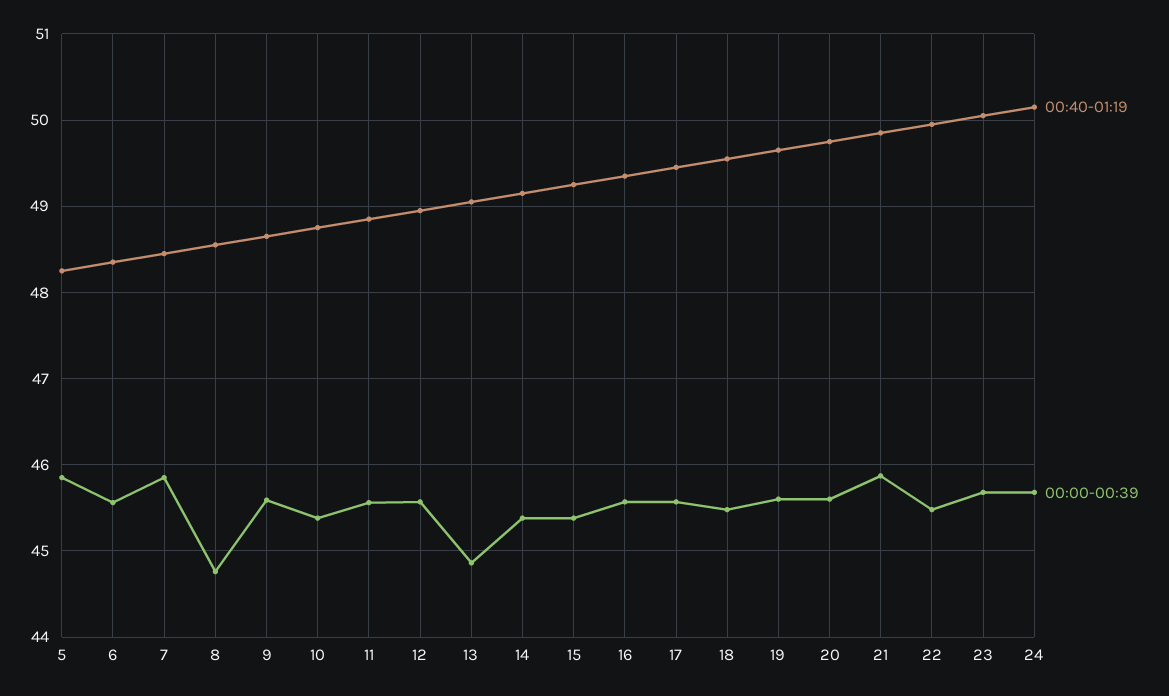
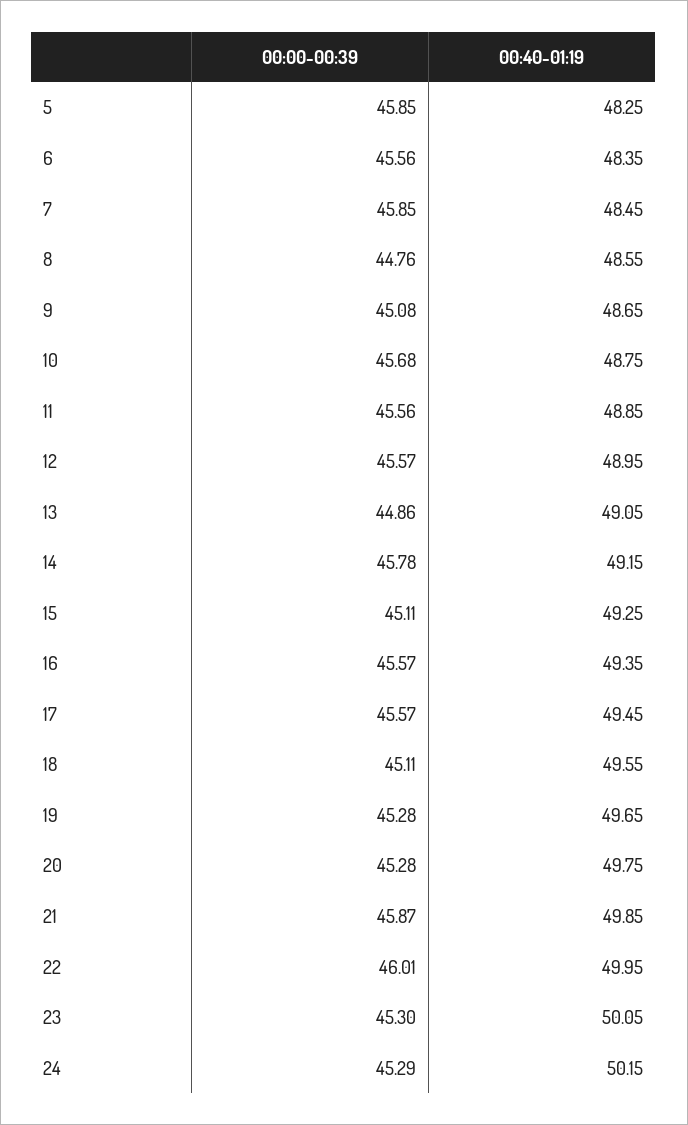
00:00-00:39, 9: 45.6 -> 45.08
00:00-00:39, 10: 45.4 -> 45.68
00:00-00:39, 14: 45.4 -> 45.78
00:00-00:39, 15: 45.4 -> 45.11
00:00-00:39, 18: 45.5 -> 45.11
00:00-00:39, 19: 45.6 -> 45.28
00:00-00:39, 20: 45.6 -> 45.28
00:00-00:39, 22: 45.5 -> 46.01
00:00-00:39, 23: 45.7 -> 45.3
00:00-00:39, 24: 45.7 -> 45.29

